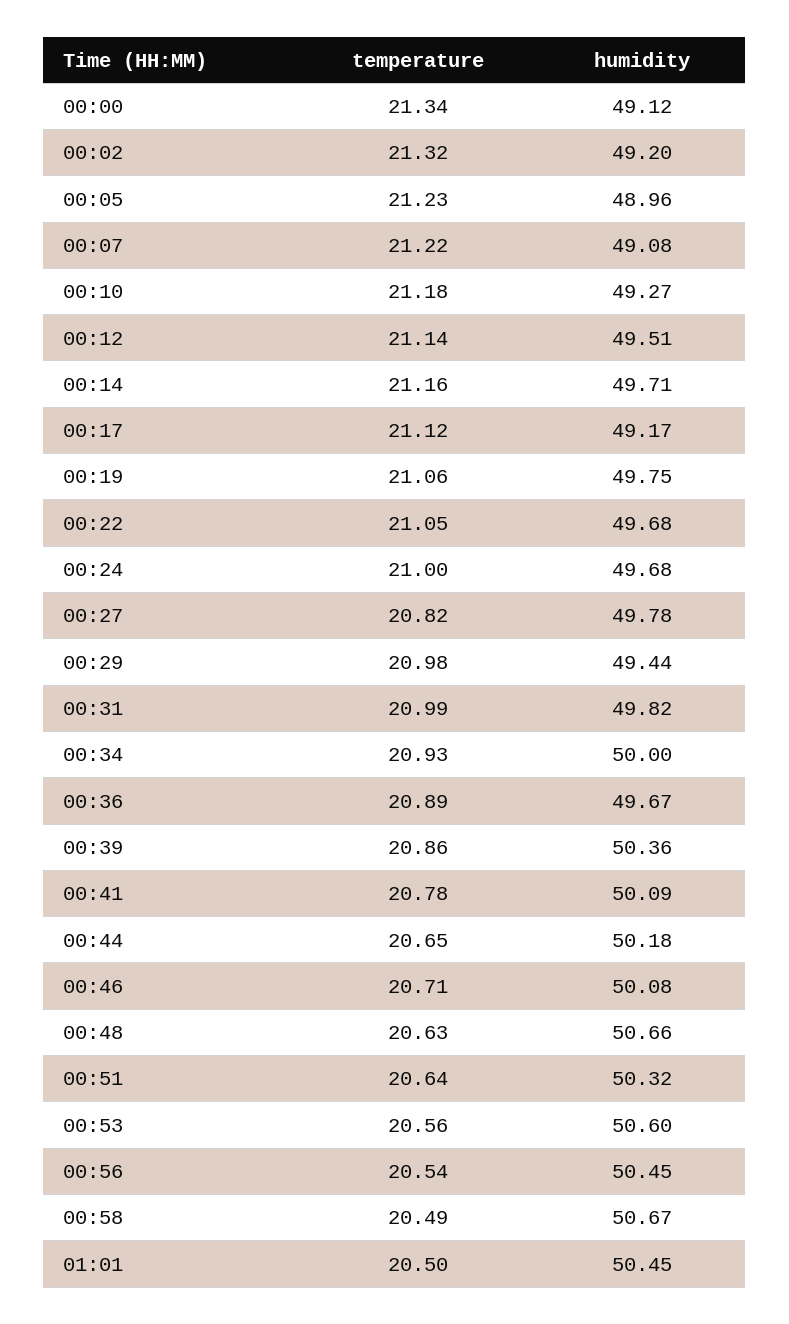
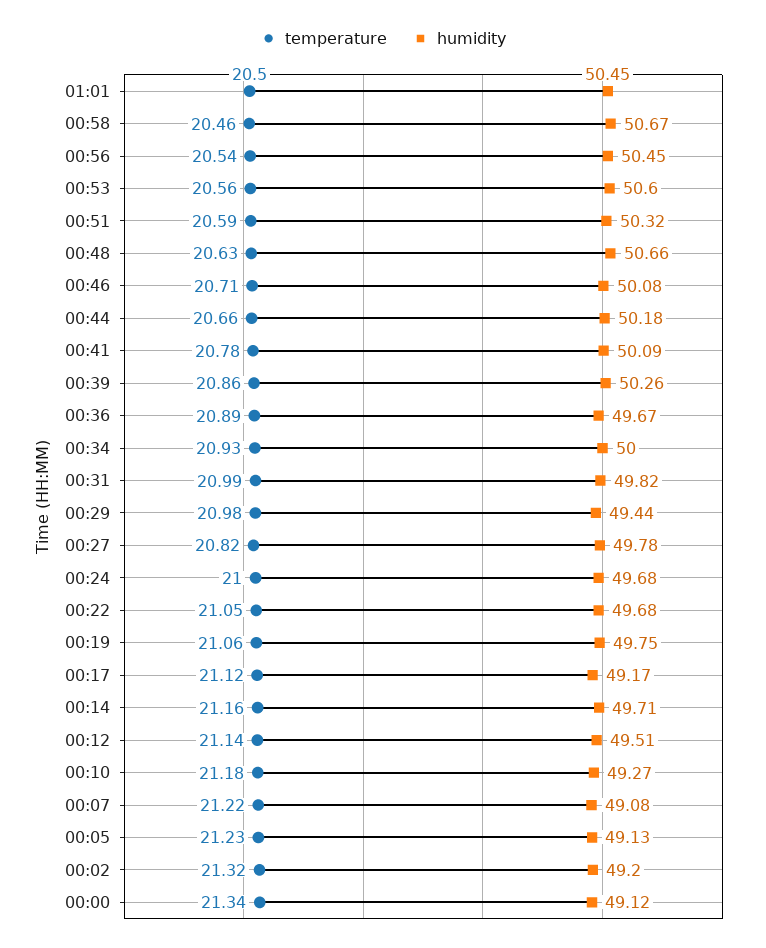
humidity, 00:05: 48.96 -> 49.13
humidity, 00:39: 50.36 -> 50.26
temperature, 00:44: 20.65 -> 20.66
temperature, 00:51: 20.64 -> 20.59
temperature, 00:58: 20.49 -> 20.46

